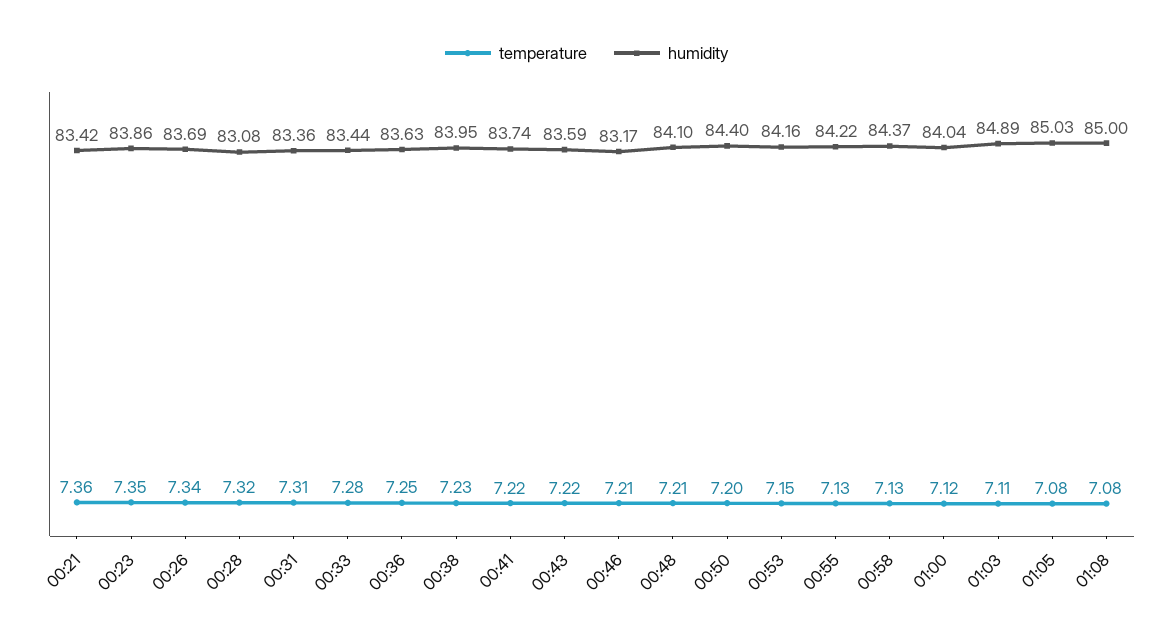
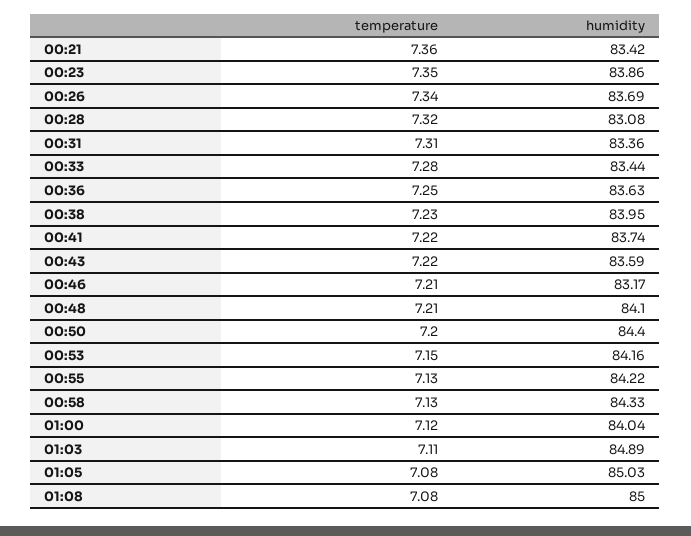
humidity, 00:58: 84.37 -> 84.33

